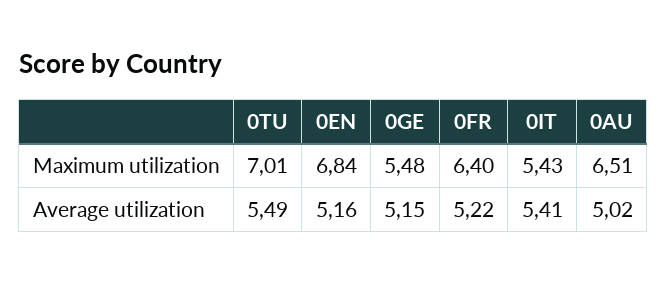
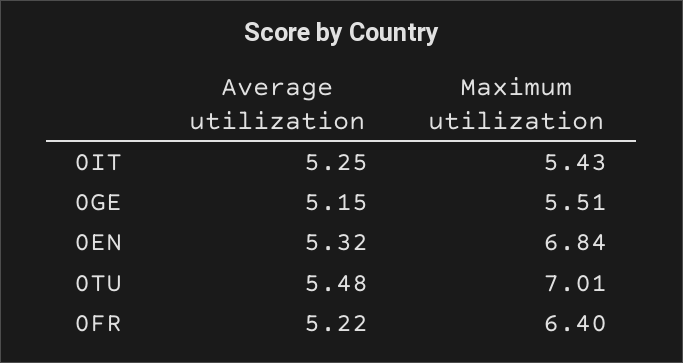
0GE, Maximum utilization: 5.48 -> 5.51
0AU, Maximum utilization: 6.51 -> none
0TU, Average utilization: 5.49 -> 5.48
0EN, Average utilization: 5.16 -> 5.32
0IT, Average utilization: 5.41 -> 5.25
0AU, Average utilization: 5.02 -> none

